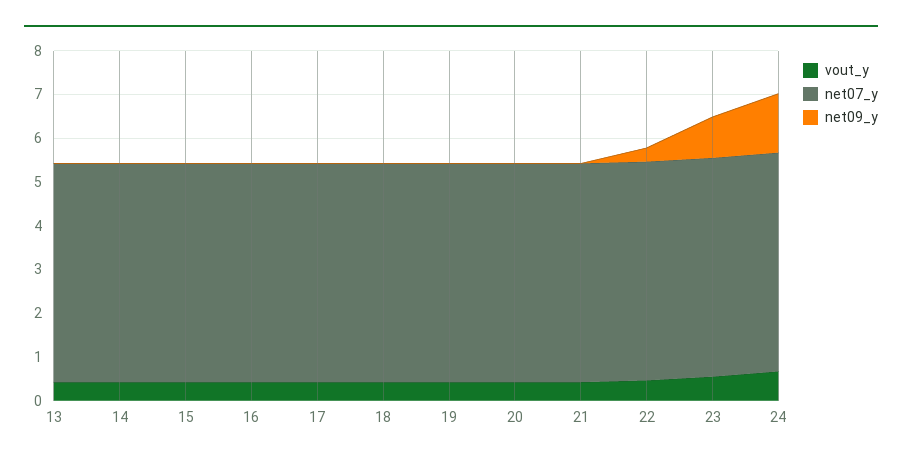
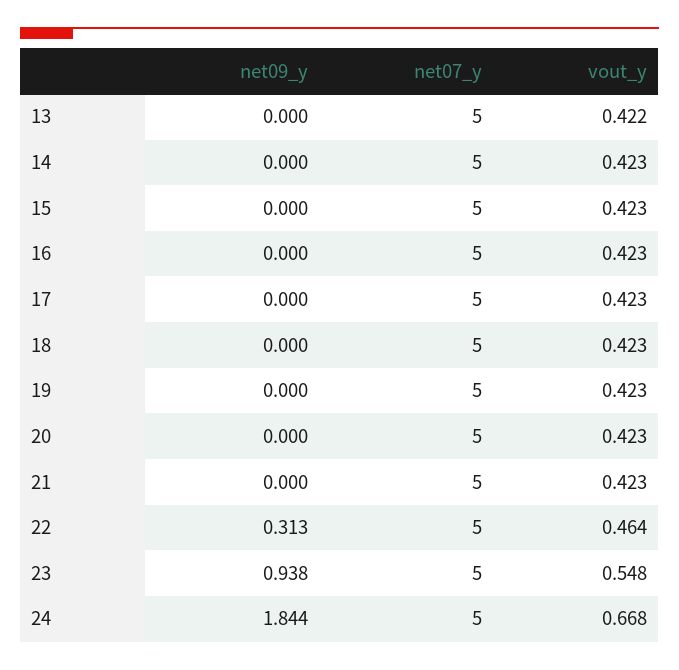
net09_y, 24: 1.4 -> 1.844

